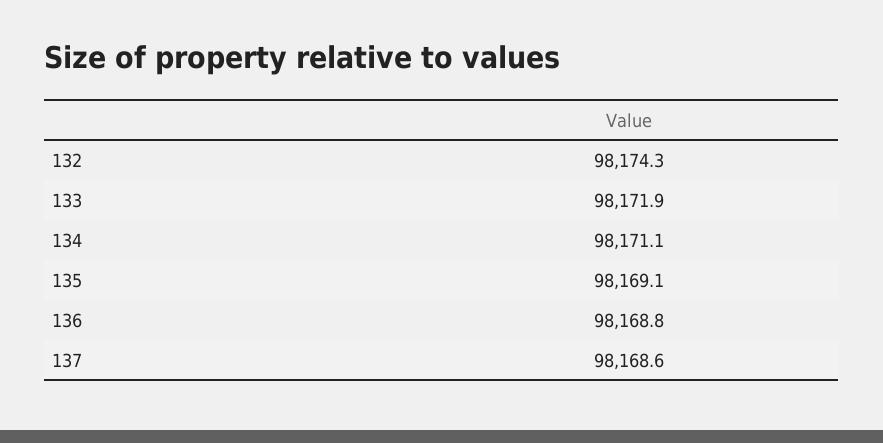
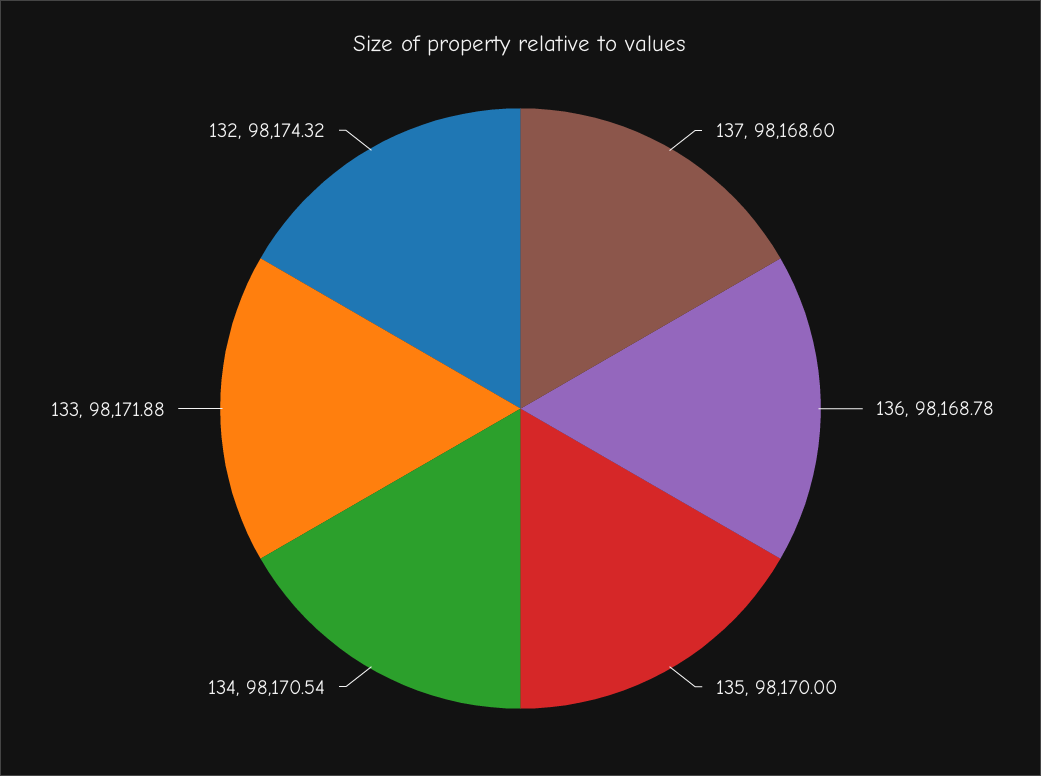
134: 98171.1 -> 98170.54
135: 98169.1 -> 98170

